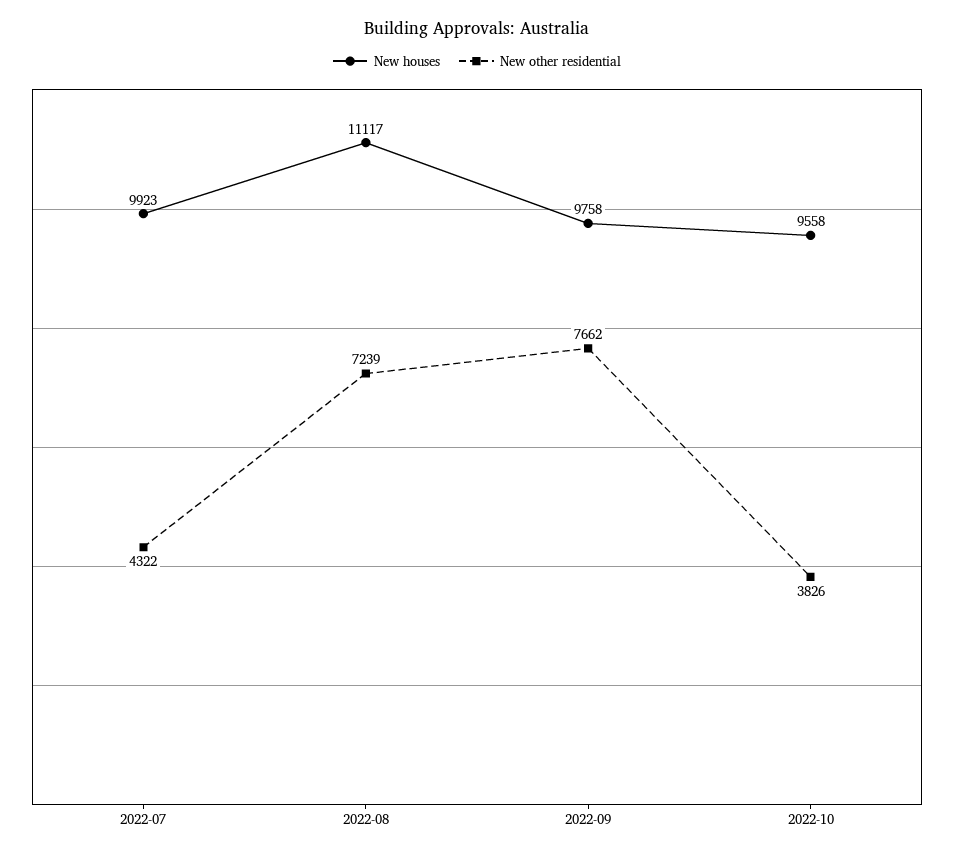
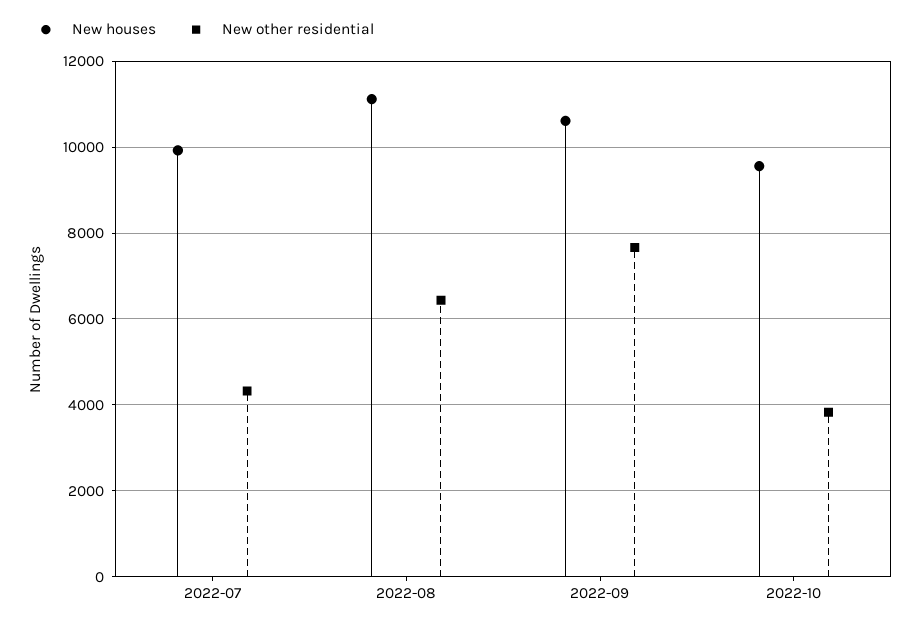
New other residential, 2022-08: 7239 -> 6400
New houses, 2022-09: 9758 -> 10600

